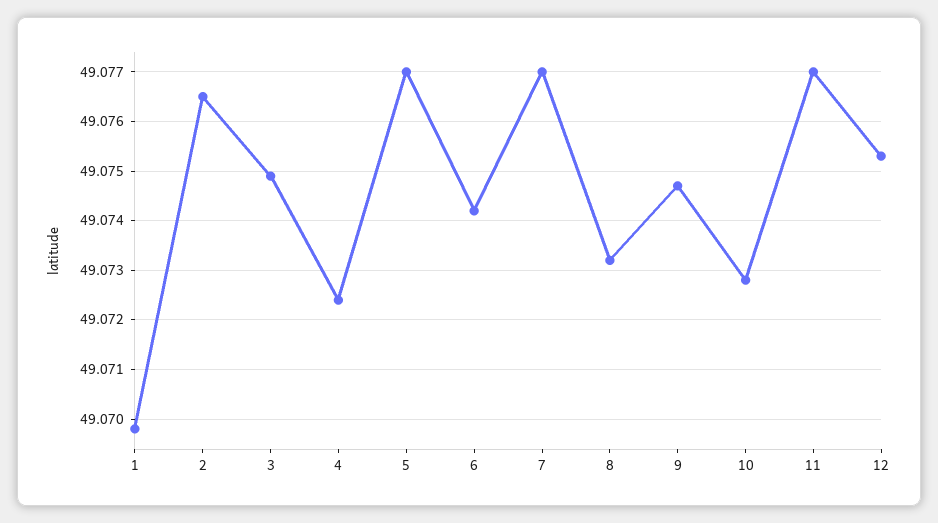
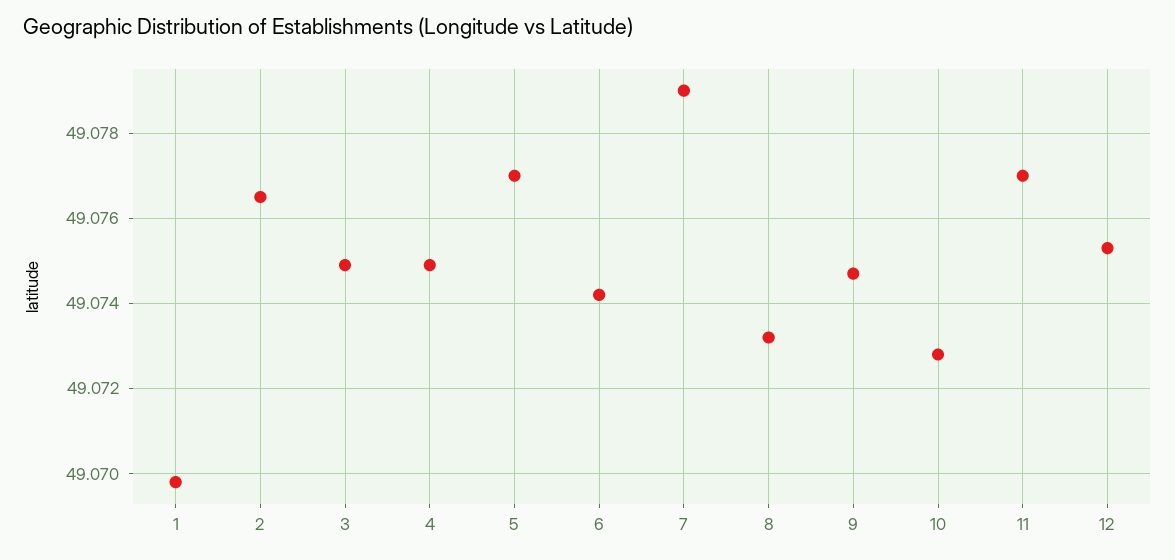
4: 49.0725 -> 49.075
7: 49.077 -> 49.079

